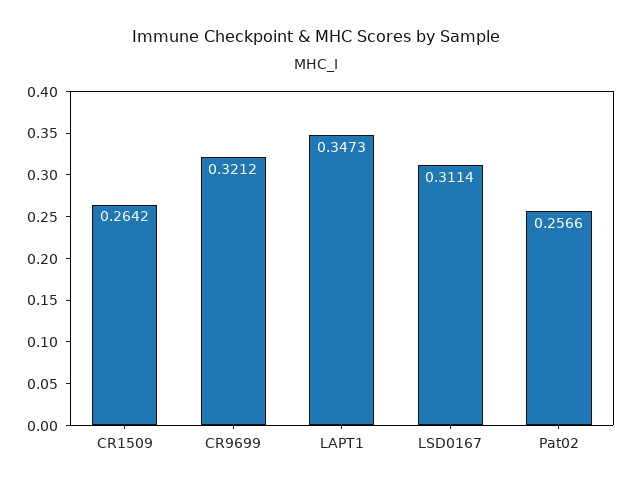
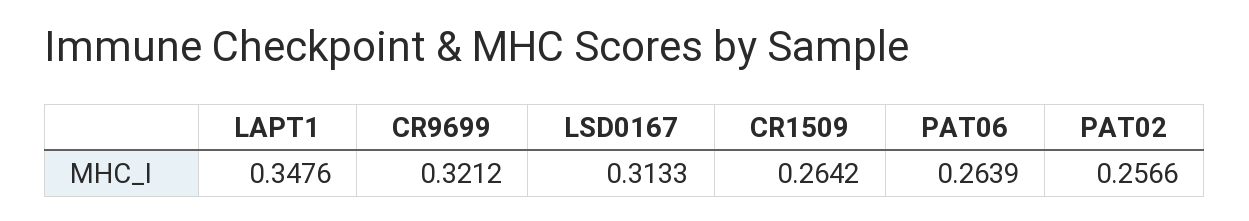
LAPT1: 0.3473 -> 0.3476
LSD0167: 0.3114 -> 0.3133
PAT06: none -> 0.2639

